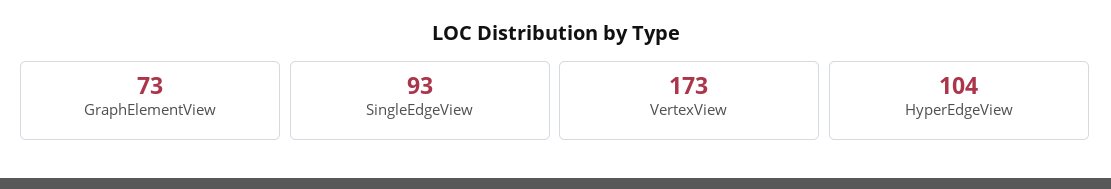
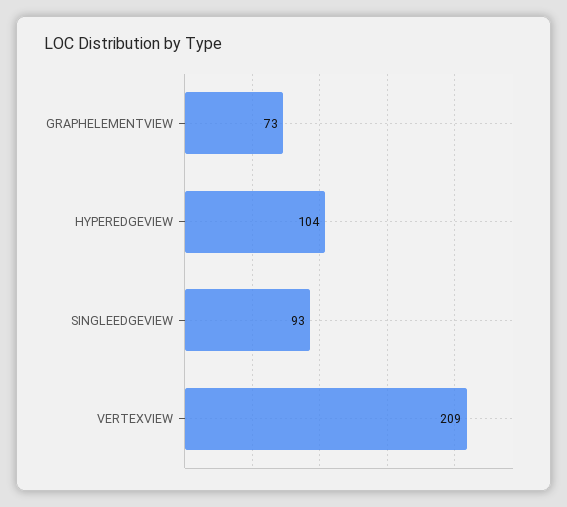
VertexView: 173 -> 209

